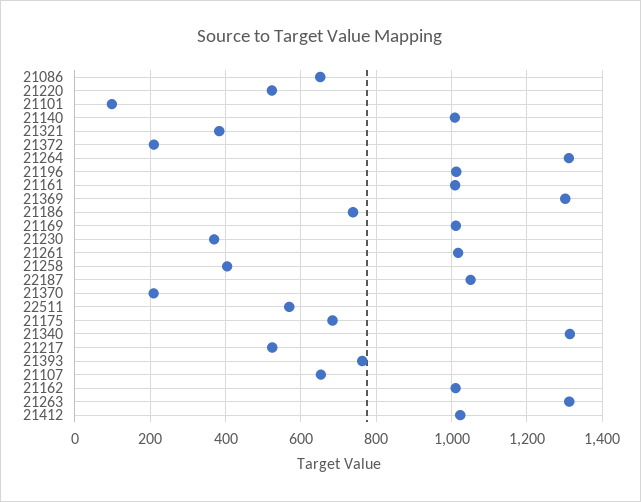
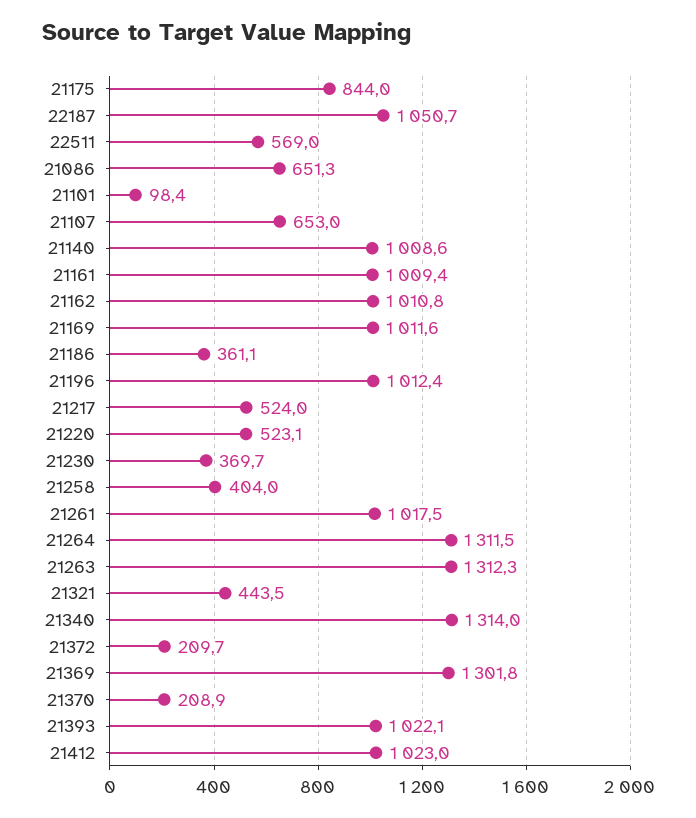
21321: 380 -> 443.5
21186: 740 -> 361.1
21175: 680 -> 844
21393: 760 -> 1022.1

